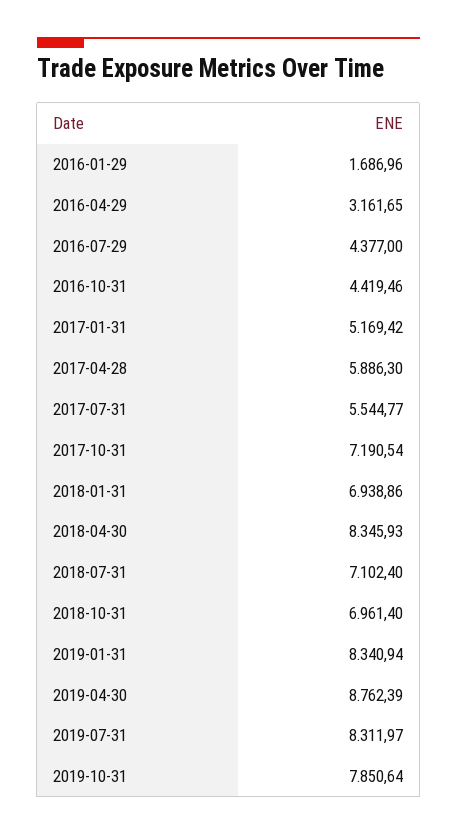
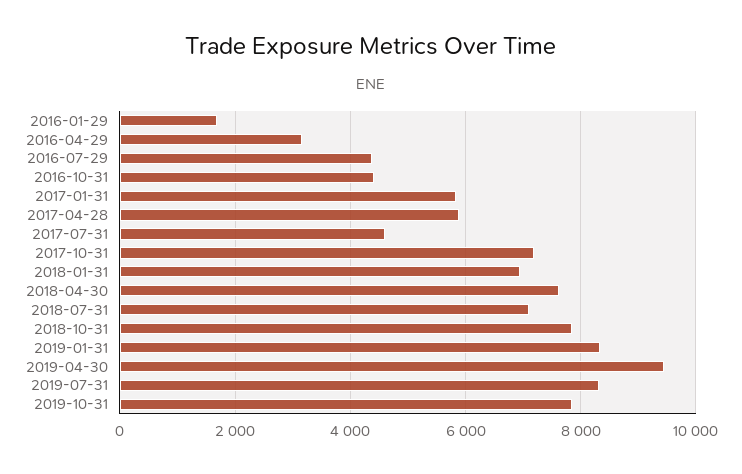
2017-01-31: 5169.42 -> 5800
2017-07-31: 5544.77 -> 4600
2018-04-30: 8345.93 -> 7600
2018-10-31: 6961.4 -> 7800
2019-04-30: 8762.39 -> 9400

